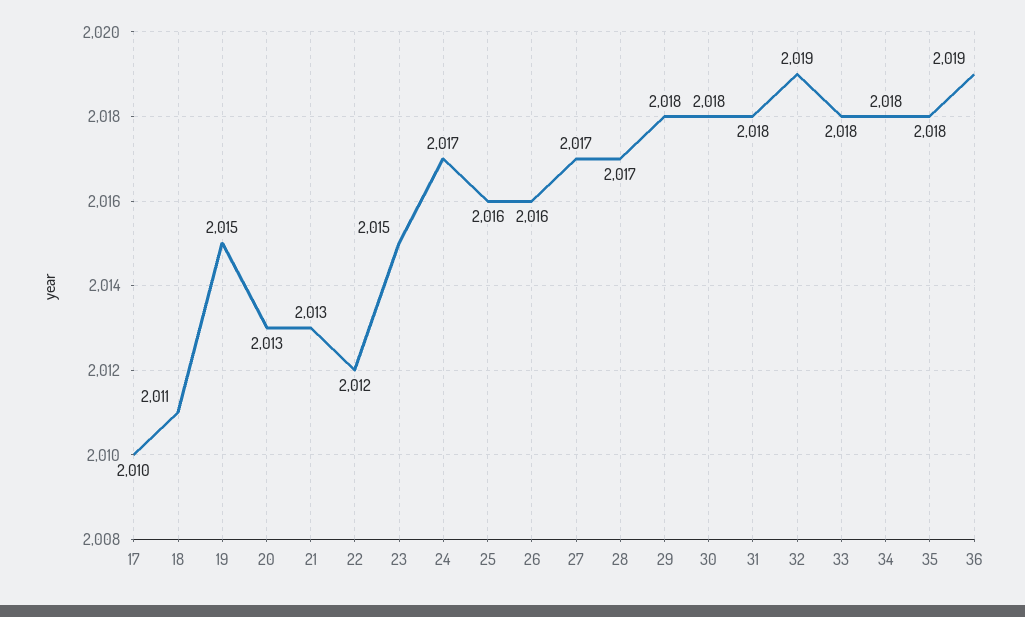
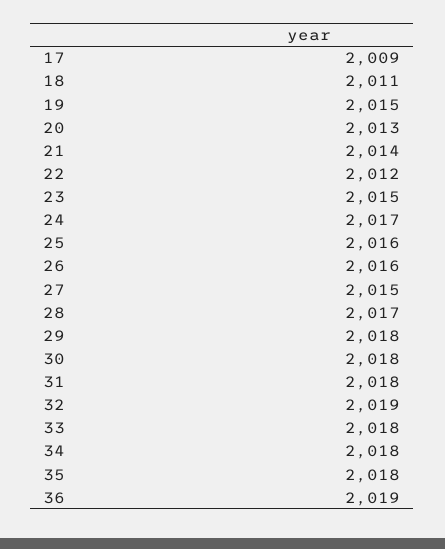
17: 2010 -> 2009
21: 2013 -> 2014
27: 2017 -> 2015

